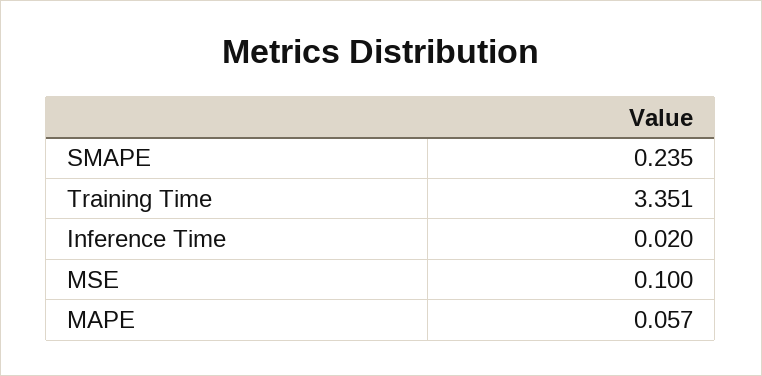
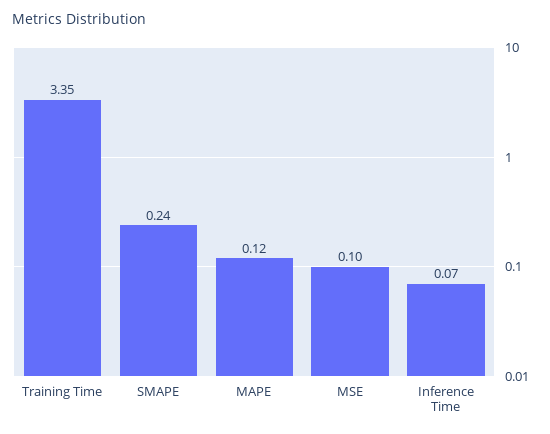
Inference Time: 0.02 -> 0.07
MAPE: 0.057 -> 0.12

